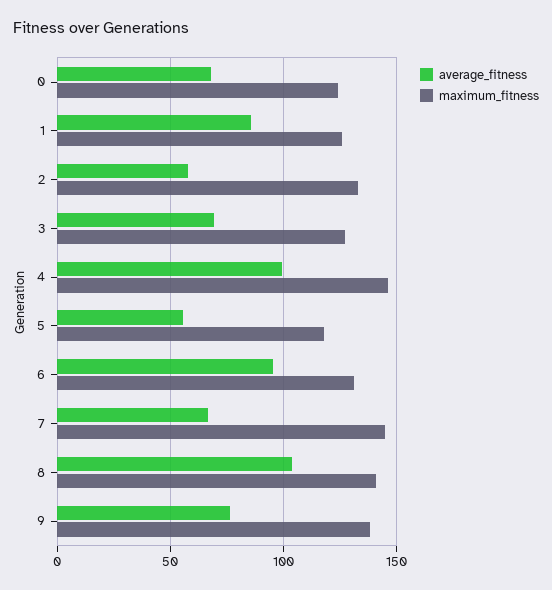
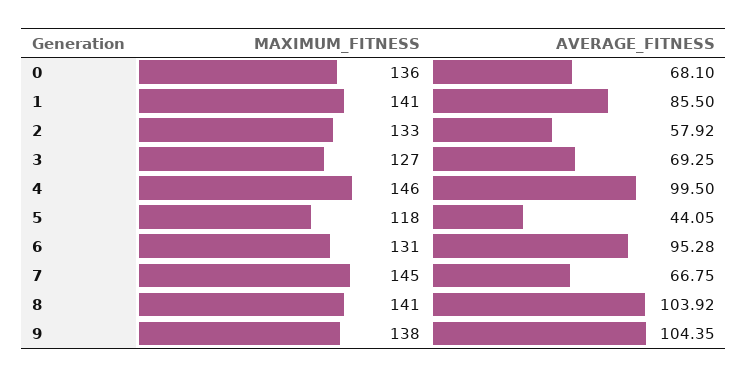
maximum_fitness, 0: 125 -> 136
maximum_fitness, 1: 125 -> 141
average_fitness, 5: 55 -> 44.05
average_fitness, 9: 75 -> 104.35

